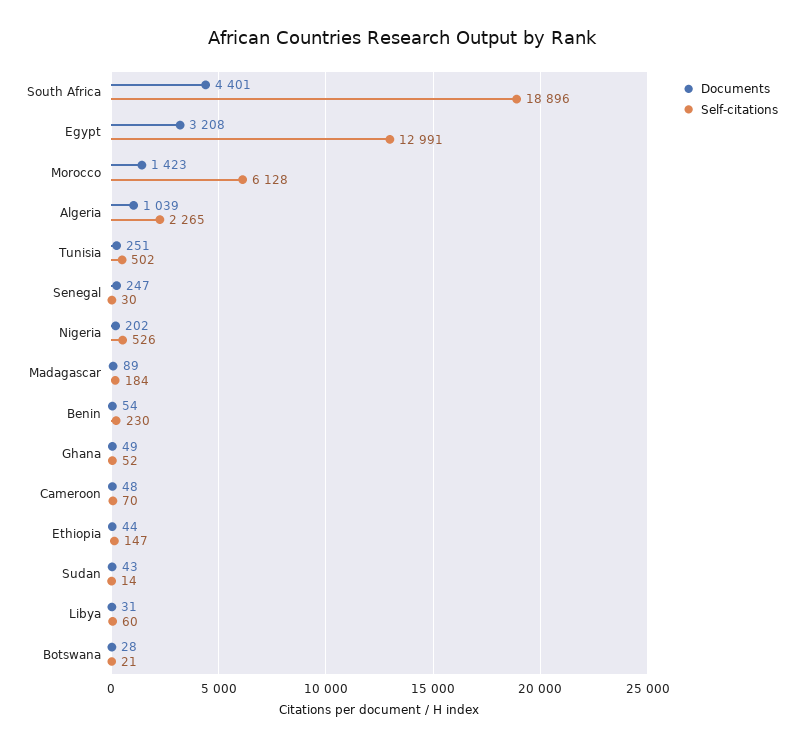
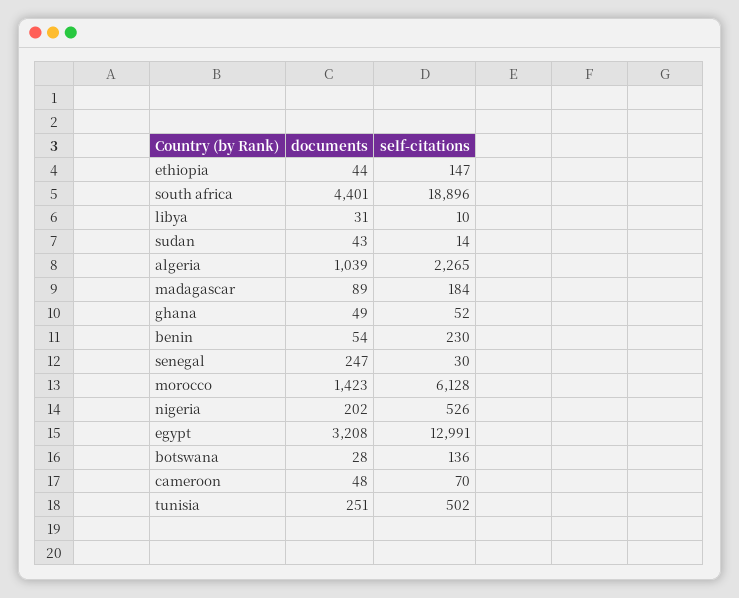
Self-citations, Libya: 60 -> 10
Self-citations, Botswana: 21 -> 136

